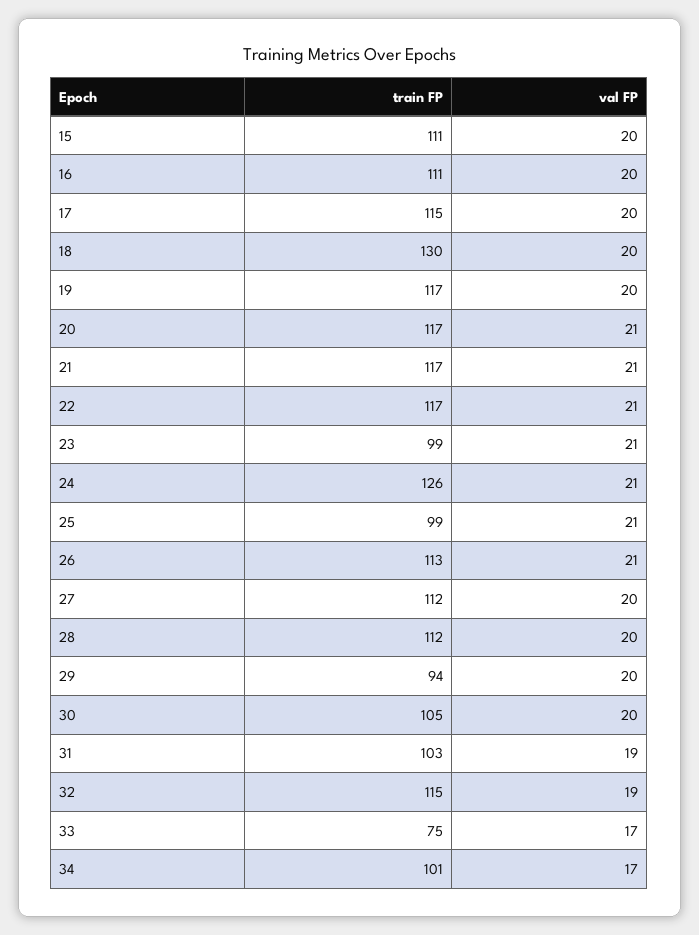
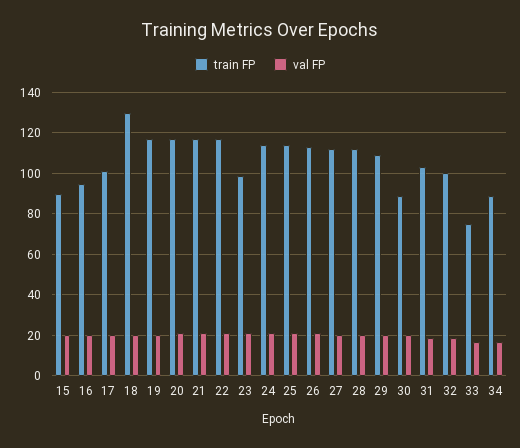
train FP, 15: 111 -> 90
train FP, 16: 111 -> 95
train FP, 17: 115 -> 100
train FP, 24: 126 -> 115
train FP, 25: 99 -> 115
train FP, 29: 94 -> 110
train FP, 30: 105 -> 90
train FP, 32: 115 -> 100
train FP, 34: 101 -> 90

